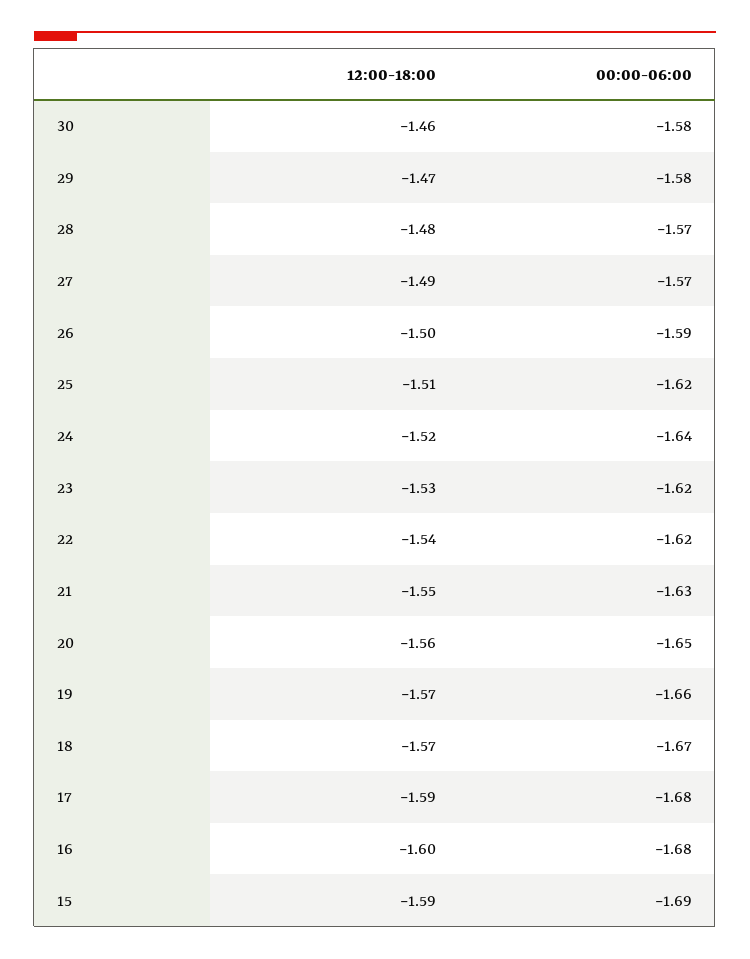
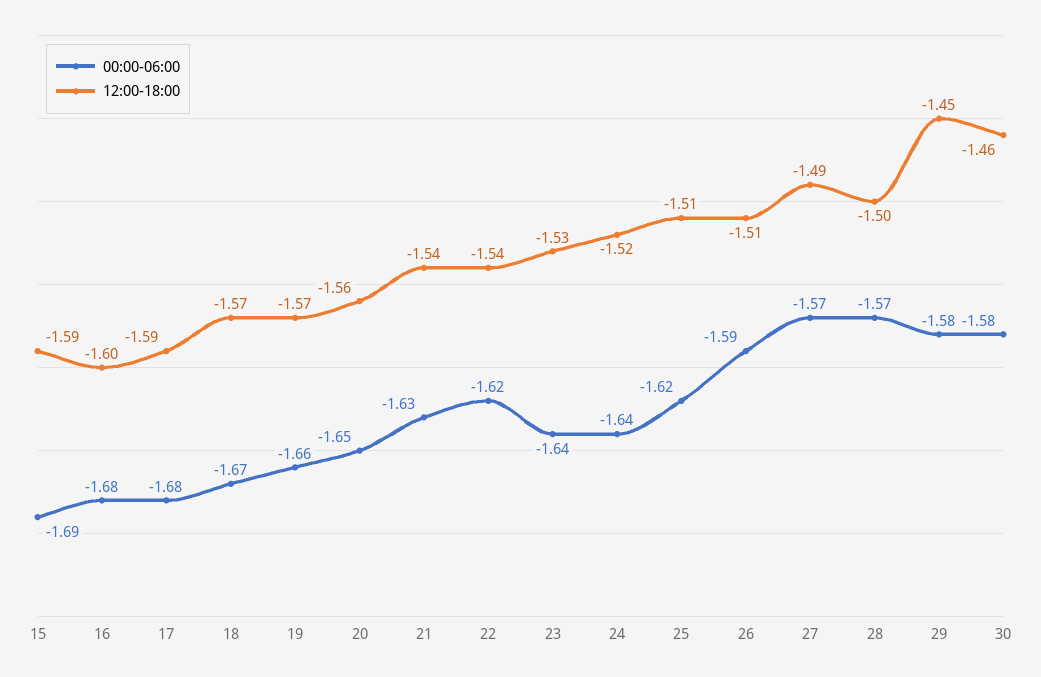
12:00-18:00, 29: -1.47 -> -1.45
12:00-18:00, 28: -1.48 -> -1.5
12:00-18:00, 26: -1.5 -> -1.51
00:00-06:00, 23: -1.62 -> -1.64
12:00-18:00, 21: -1.55 -> -1.54

